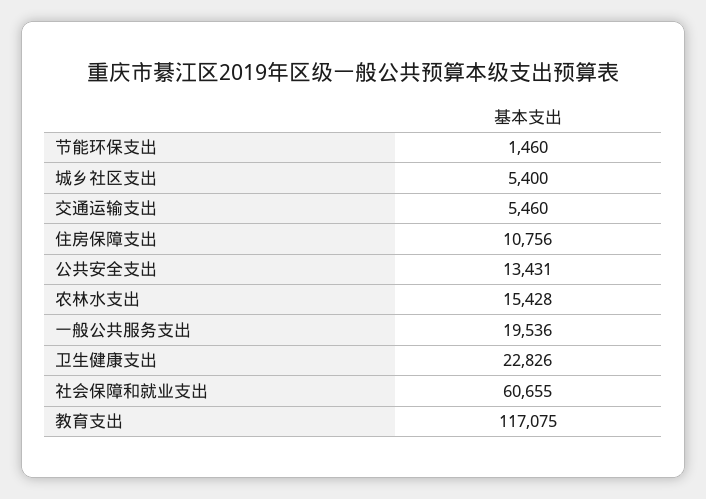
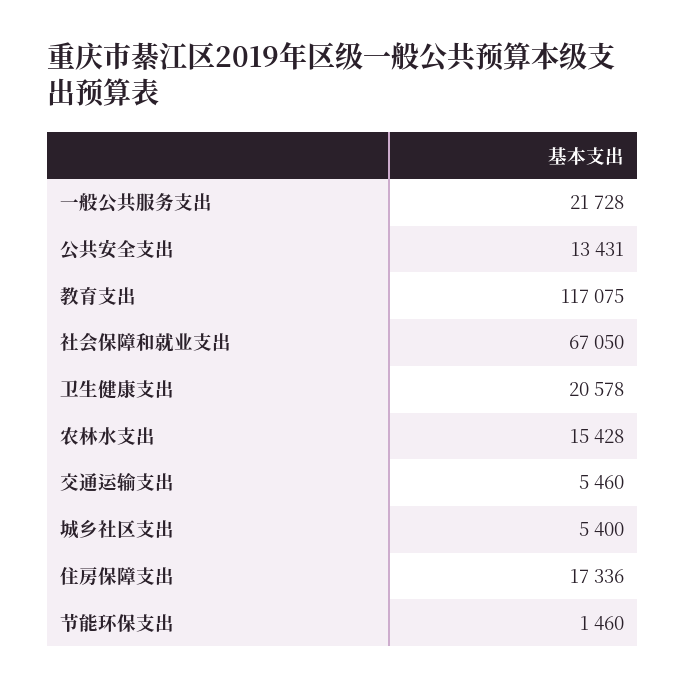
住房保障支出: 10756 -> 17336
一般公共服务支出: 19536 -> 21728
卫生健康支出: 22826 -> 20578
社会保障和就业支出: 60655 -> 67050

